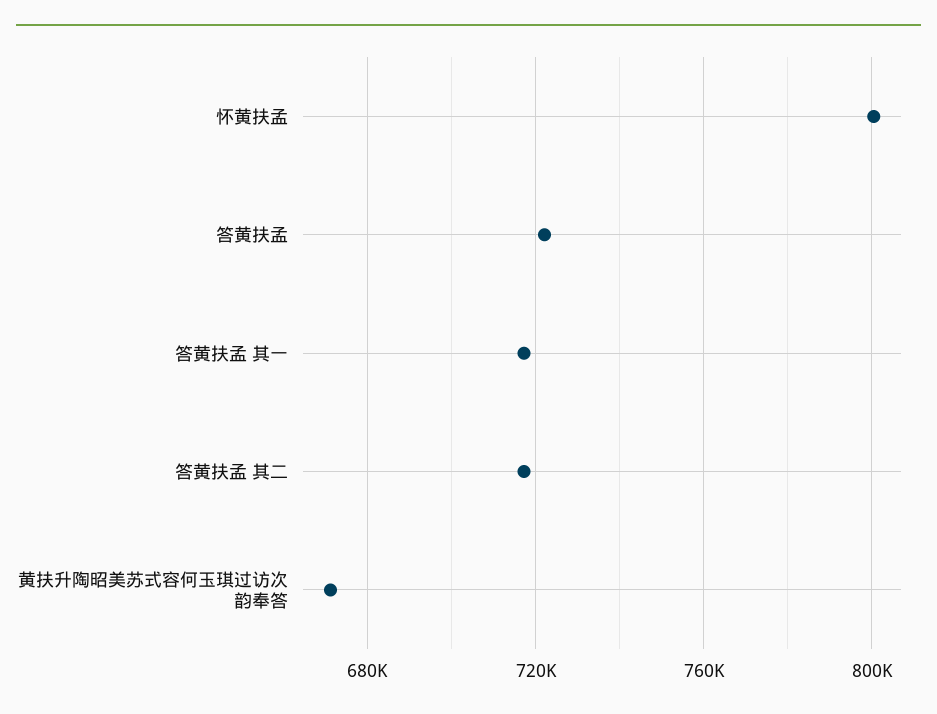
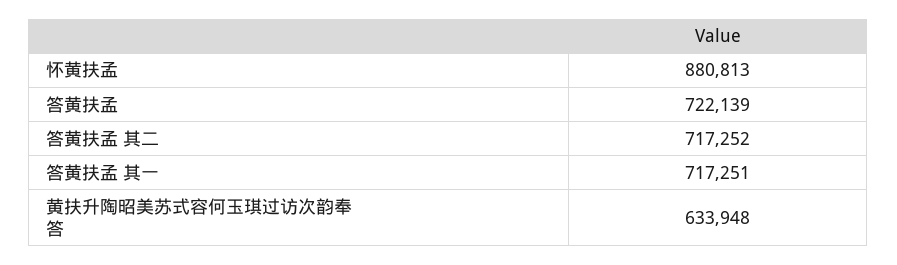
怀黄扶孟: 800000 -> 880813
黄扶升陶昭美苏式容何玉琪过访次韵奉答: 670000 -> 633948

